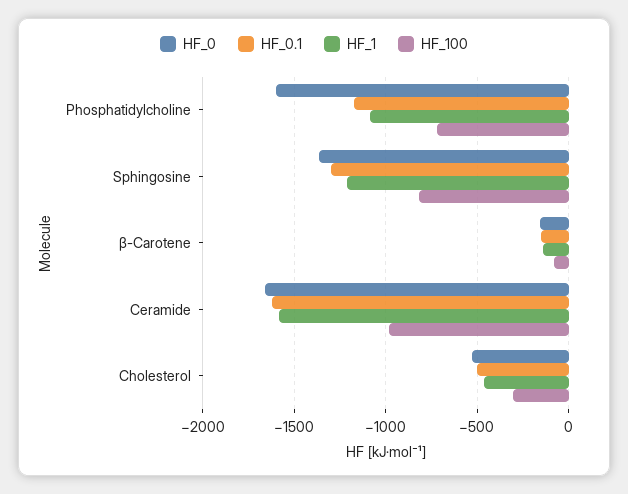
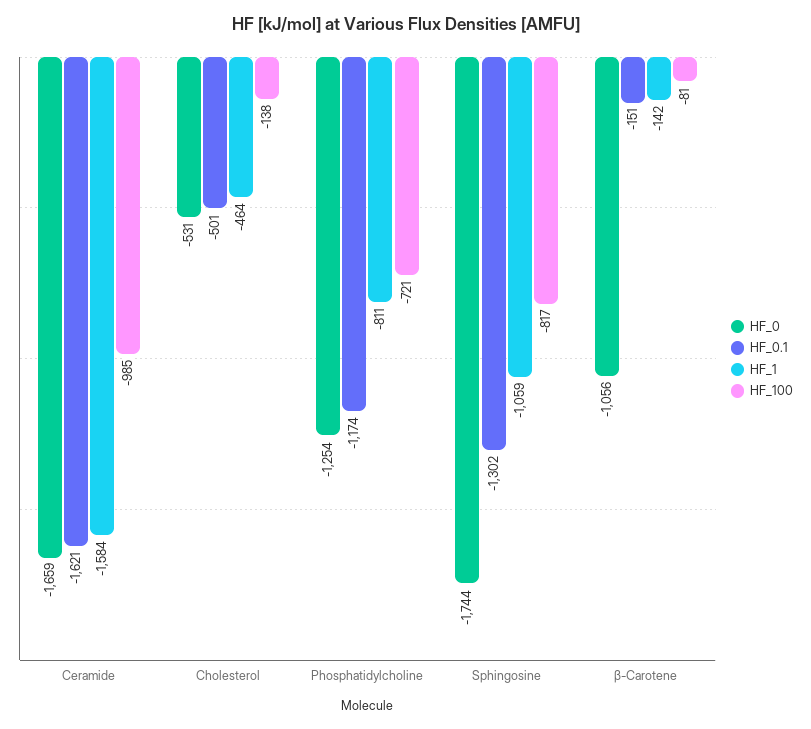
HF_0, Phosphatidylcholine: -1600 -> -1254
HF_1, Phosphatidylcholine: -1100 -> -811
HF_0, Sphingosine: -1350 -> -1744
HF_1, Sphingosine: -1200 -> -1059
HF_0, β-Carotene: -150 -> -1056
HF_100, Cholesterol: -300 -> -138

